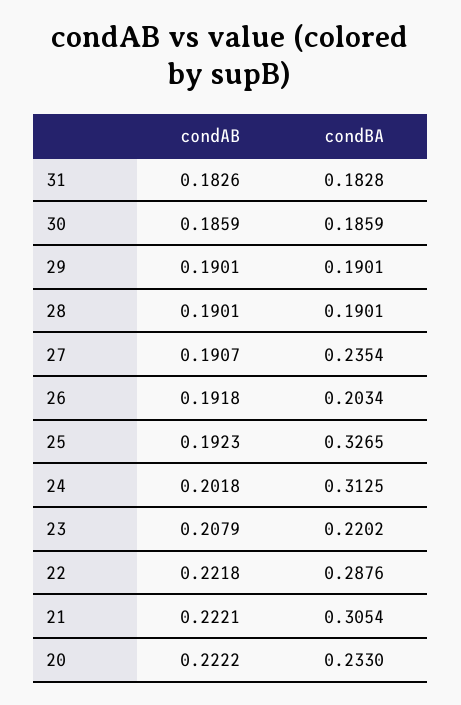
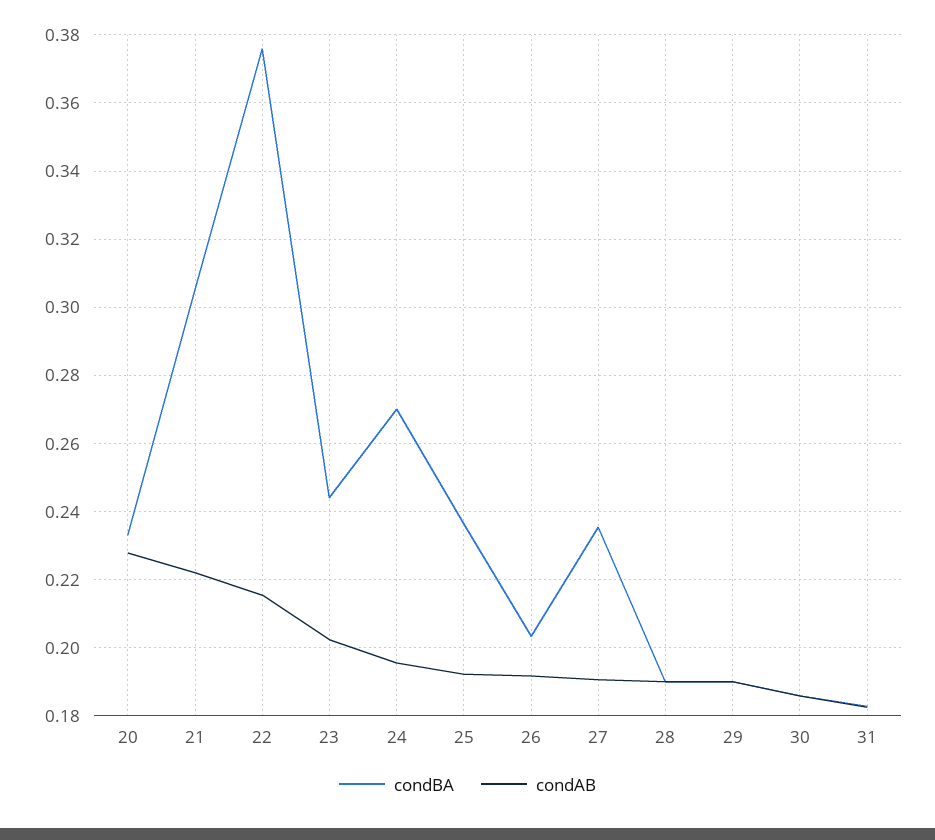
condBA, 25: 0.3265 -> 0.236
condAB, 24: 0.2018 -> 0.196
condBA, 24: 0.3125 -> 0.27
condAB, 23: 0.2079 -> 0.202
condBA, 23: 0.2202 -> 0.244
condAB, 22: 0.2218 -> 0.216
condBA, 22: 0.2876 -> 0.376
condAB, 20: 0.2222 -> 0.228

